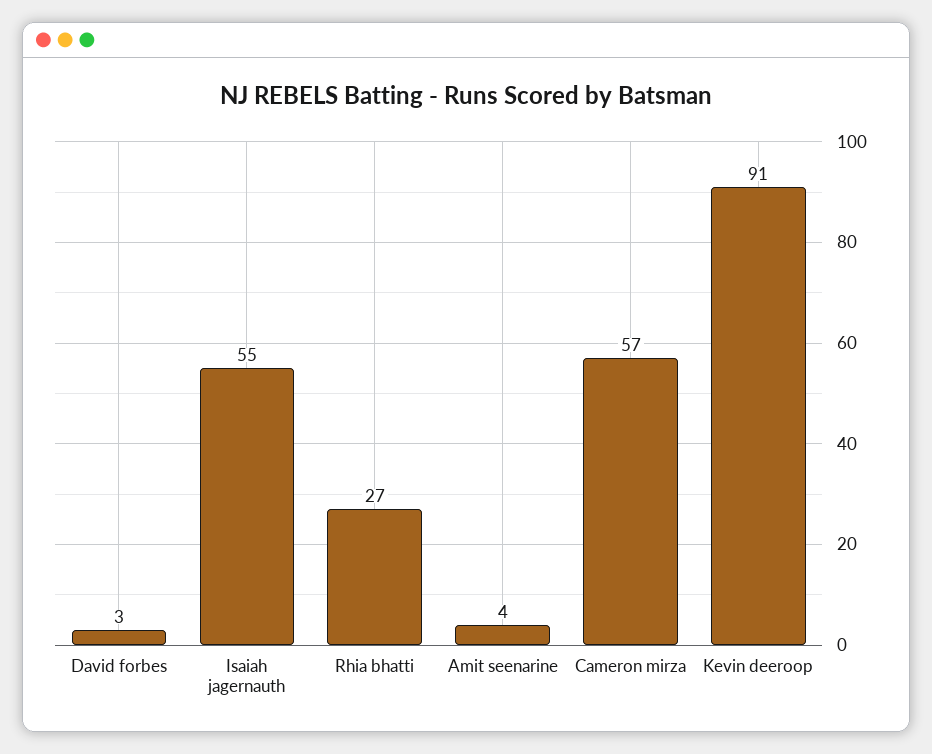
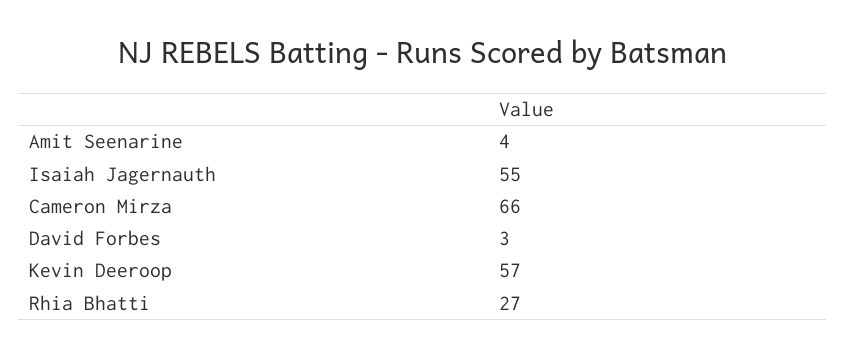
Cameron mirza: 57 -> 66
Kevin deeroop: 91 -> 57

